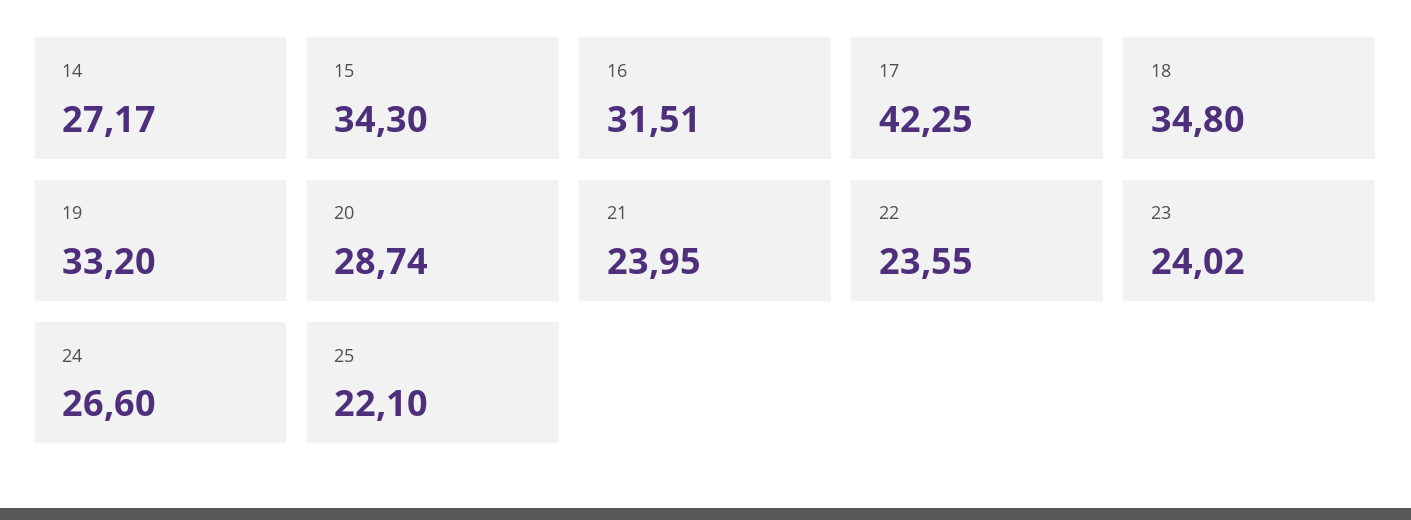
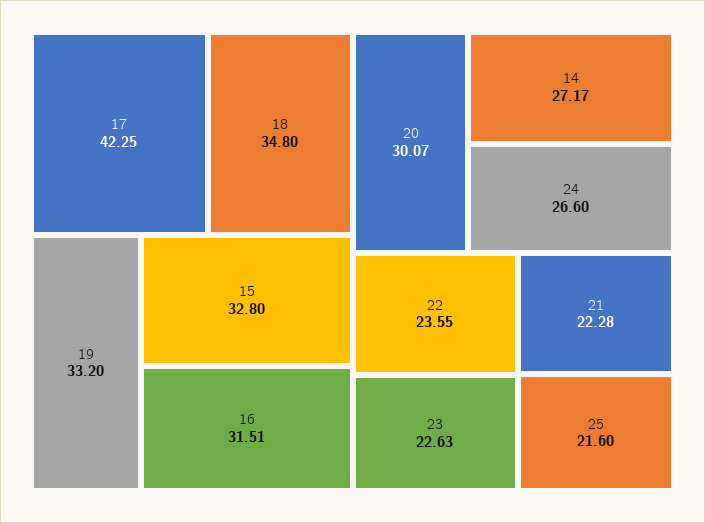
15: 34.3 -> 32.8
20: 28.74 -> 30.07
21: 23.95 -> 22.28
23: 24.02 -> 22.63
25: 22.1 -> 21.6

